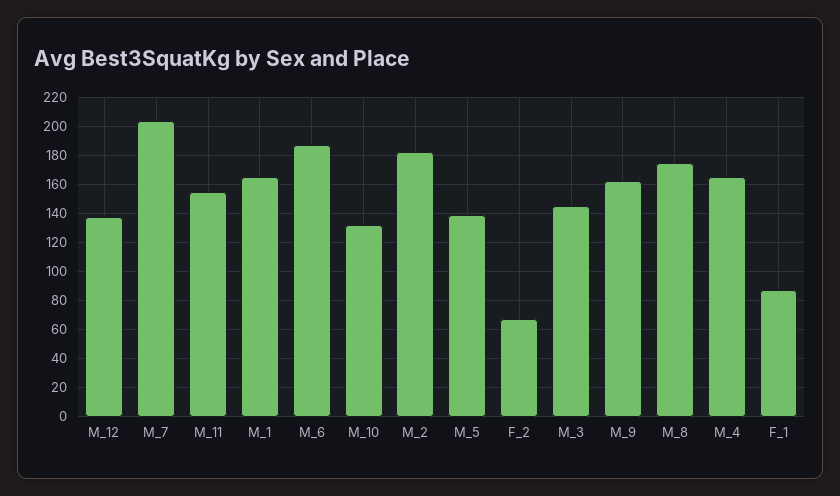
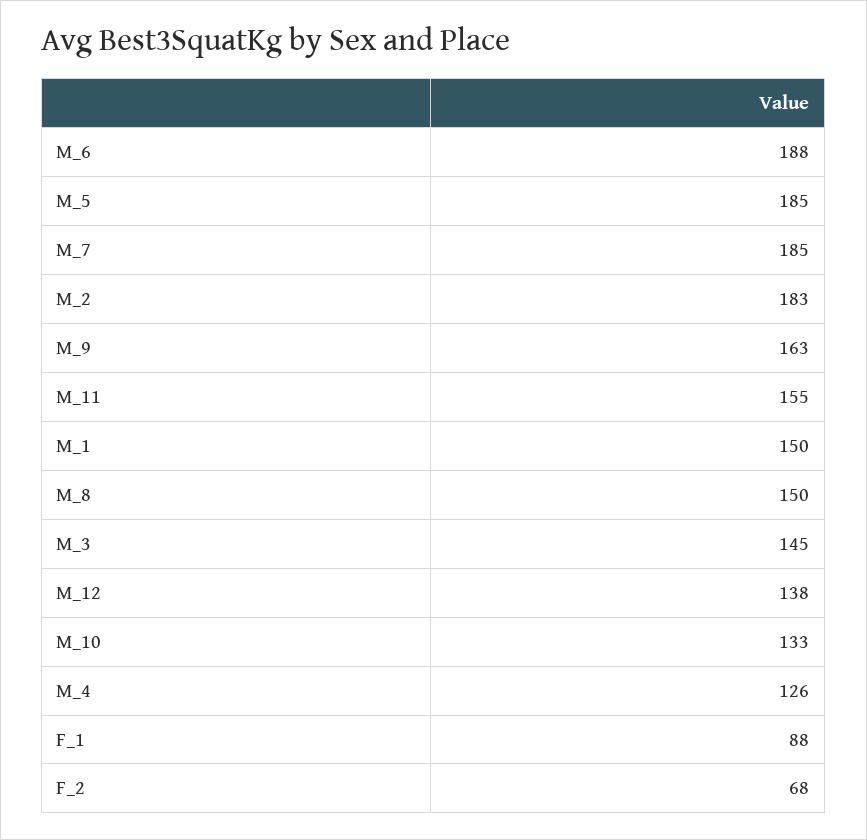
M_7: 205 -> 185
M_1: 165 -> 150
M_5: 140 -> 185
M_8: 175 -> 150
M_4: 165 -> 126

